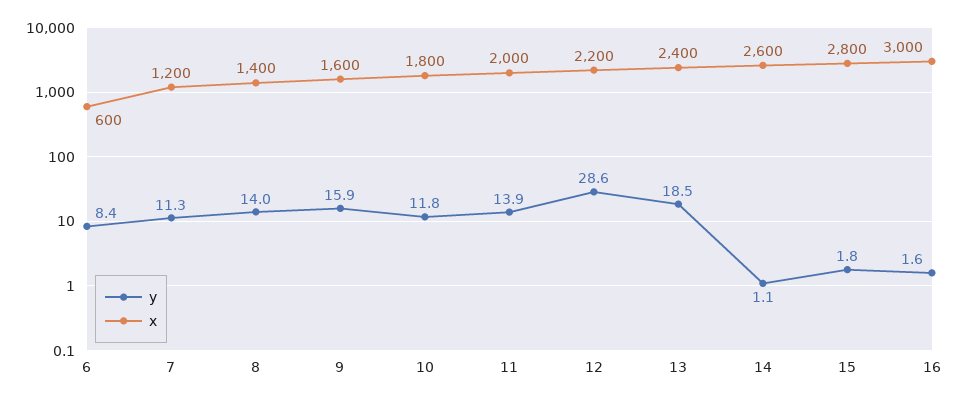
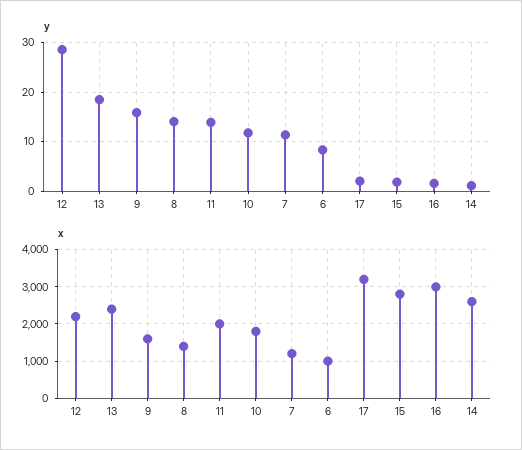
x, 6: 600 -> 1000
y, 17: none -> 2
x, 17: none -> 3200

